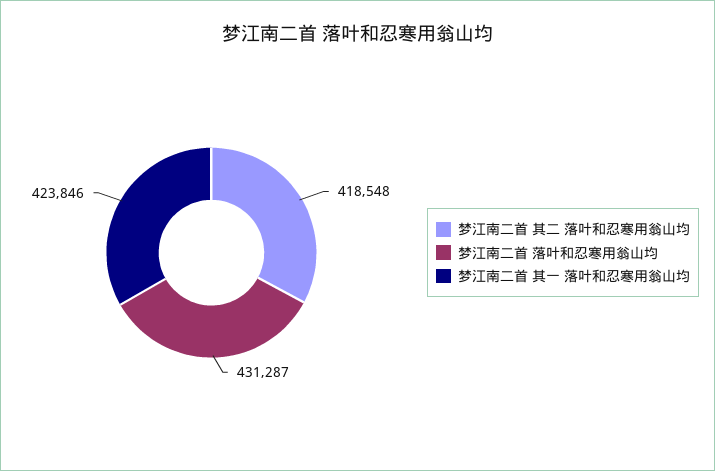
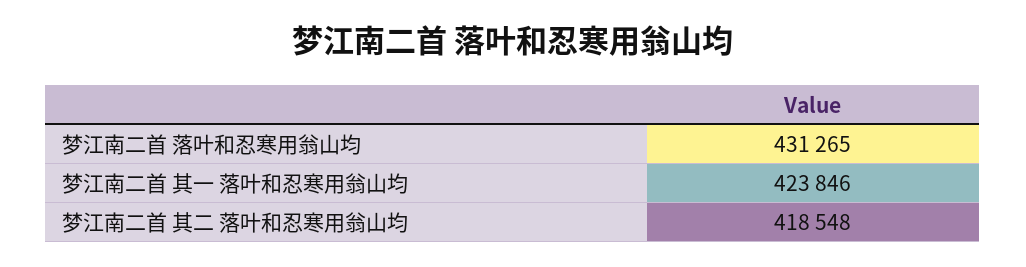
梦江南二首 落叶和忍寒用翁山均: 431287 -> 431265

